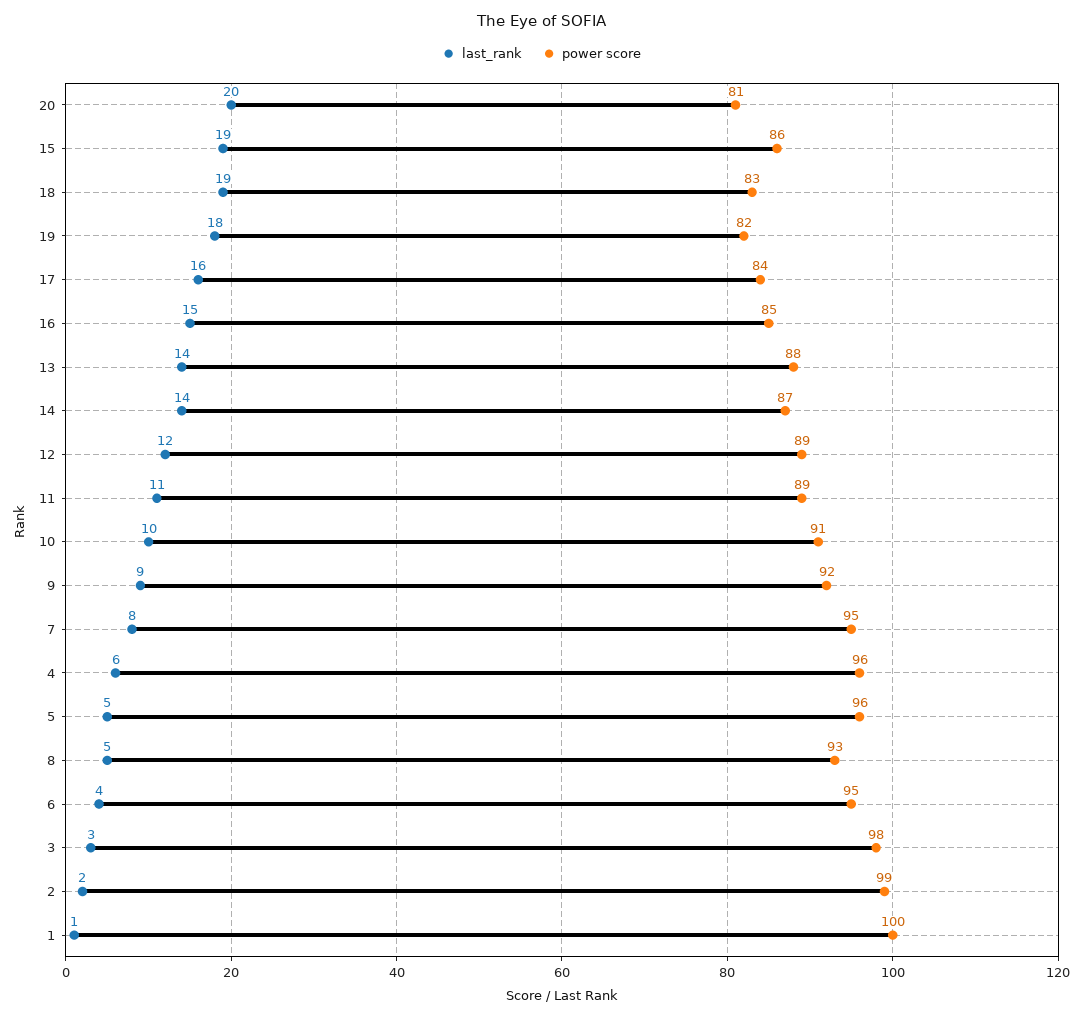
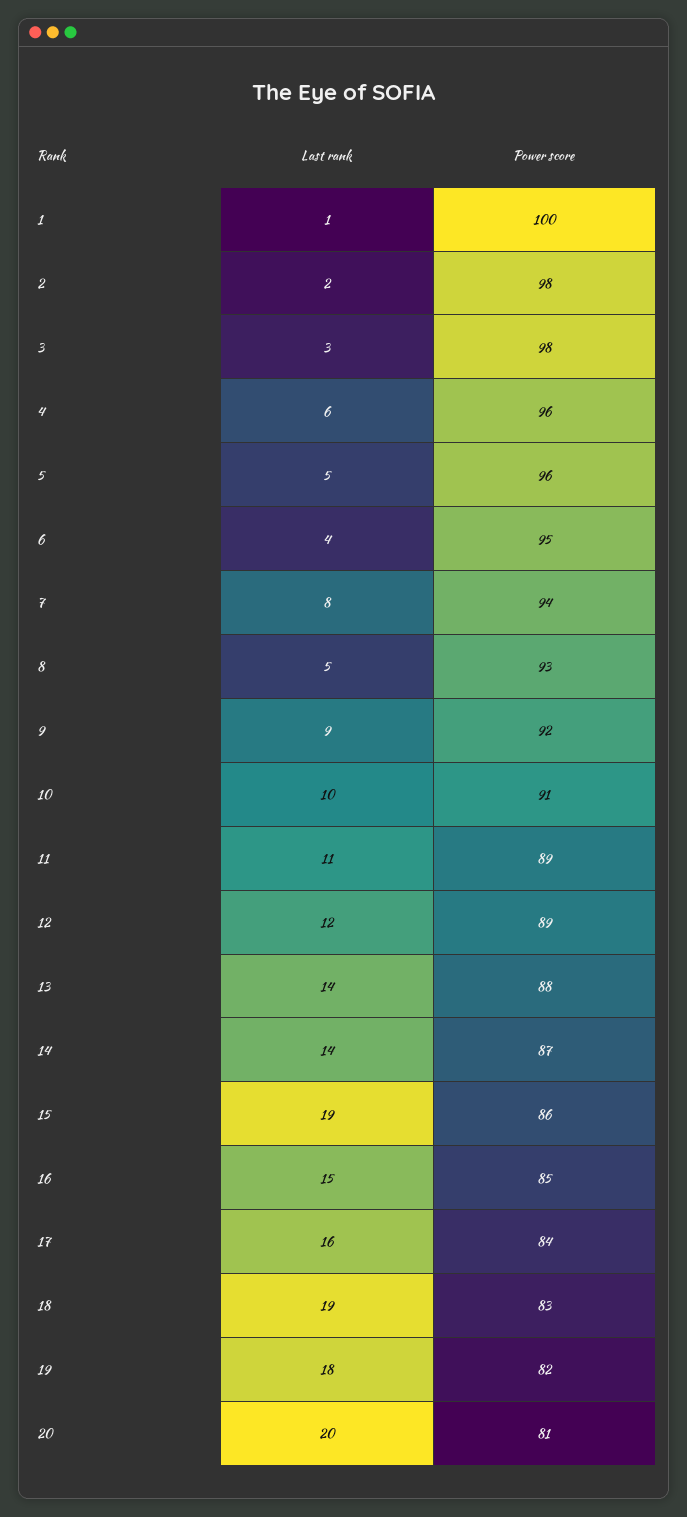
power score, 7: 95 -> 94
power score, 2: 99 -> 98

